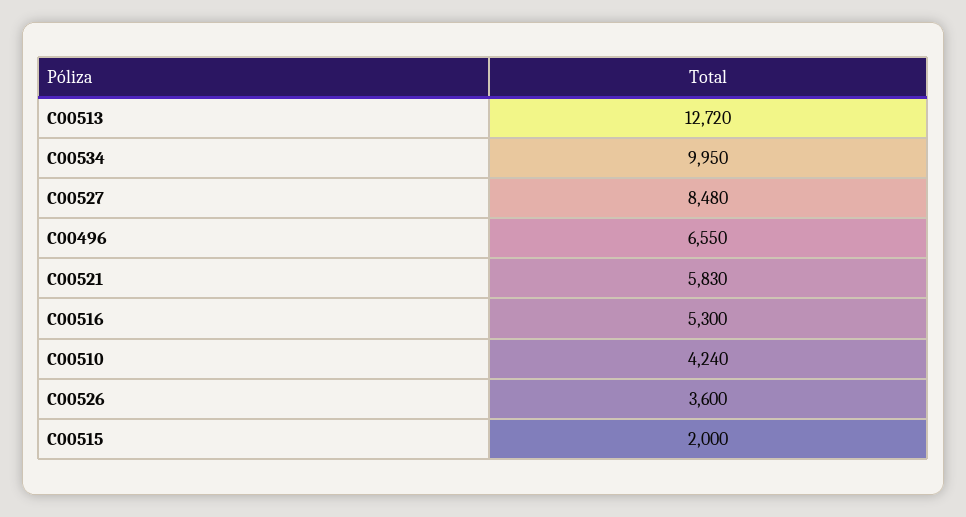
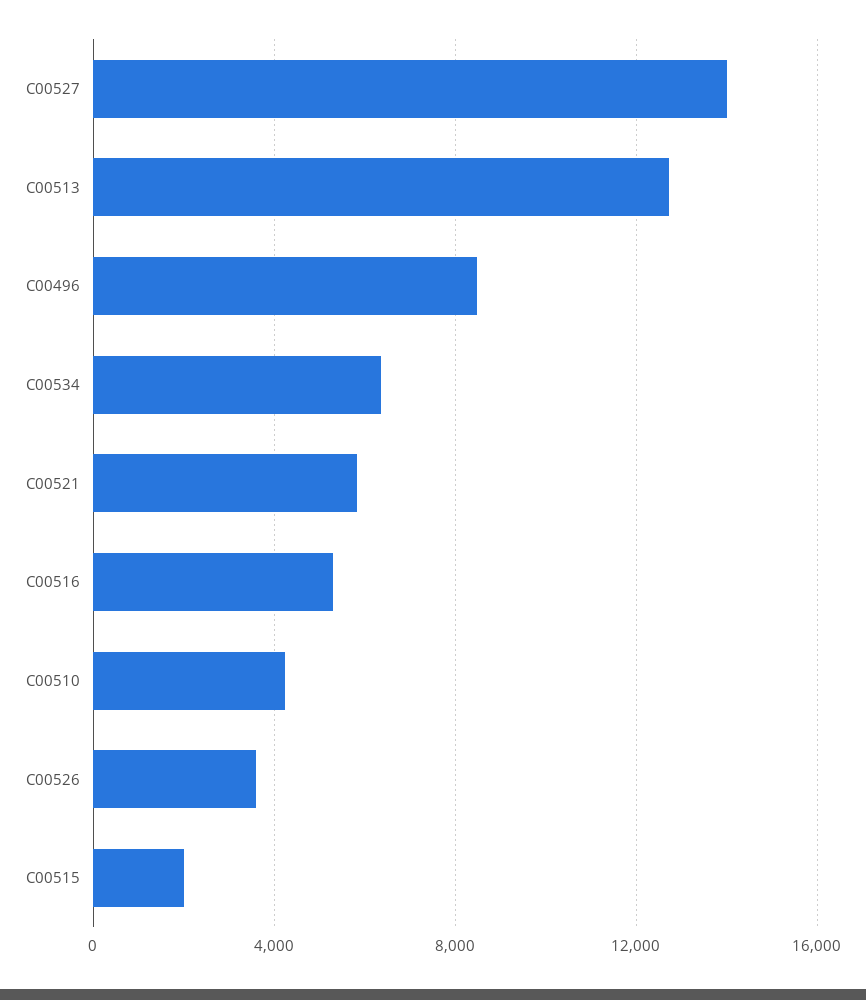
C00534: 9950 -> 6500
C00527: 8480 -> 14000
C00496: 6550 -> 8500

